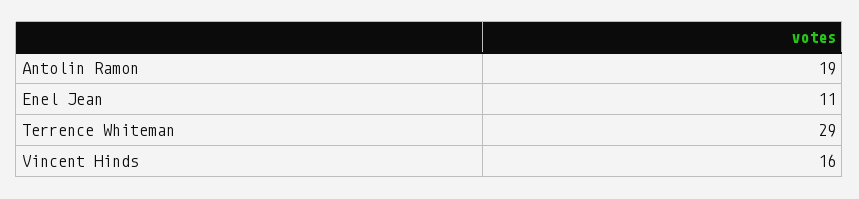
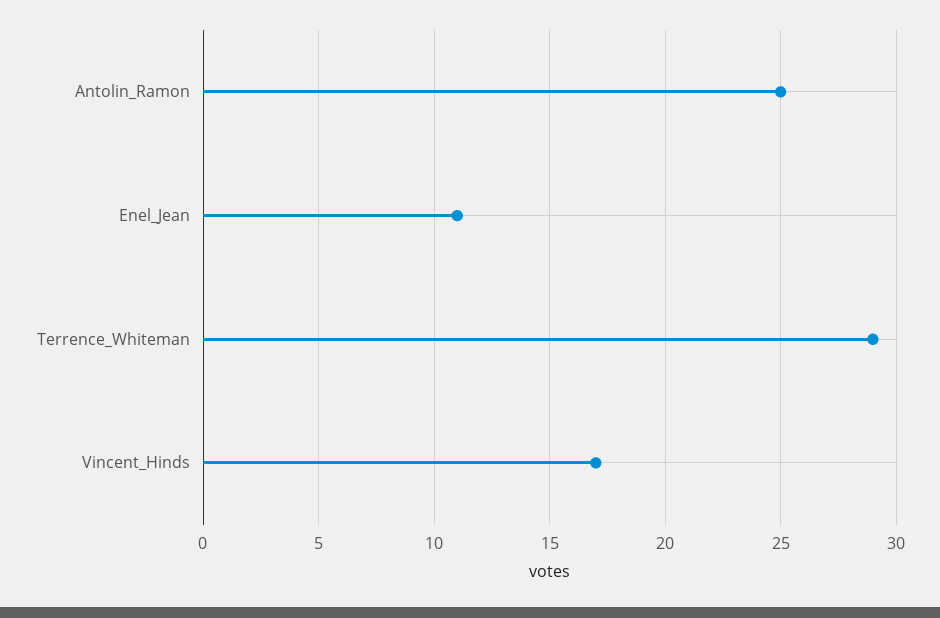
Antolin Ramon: 19 -> 25
Vincent Hinds: 16 -> 17

